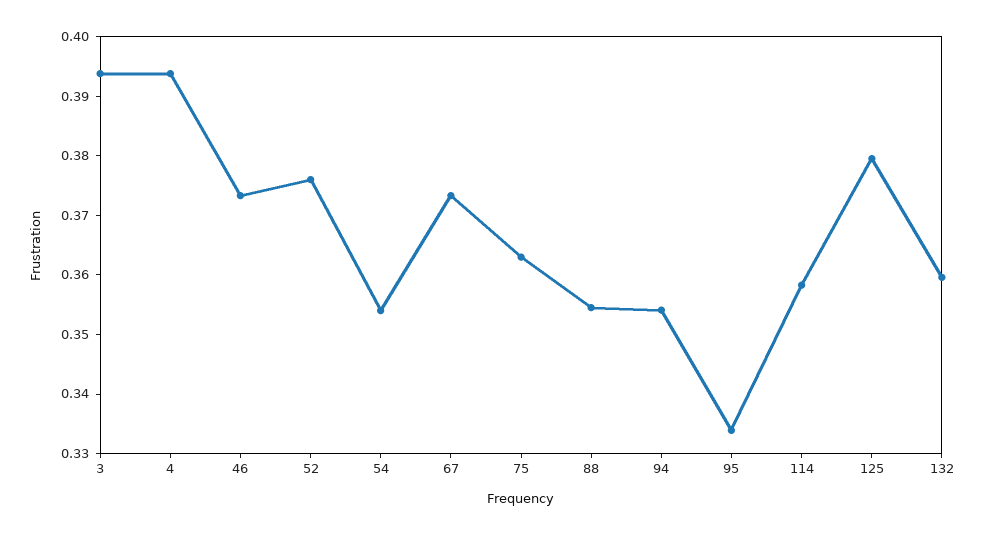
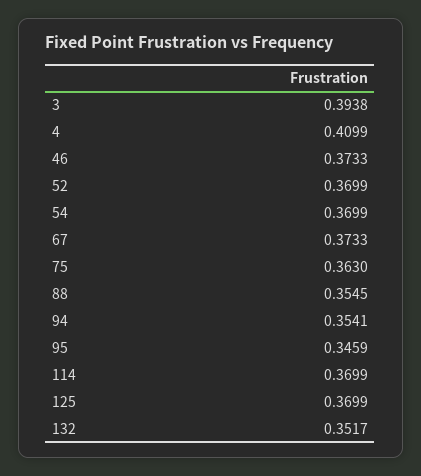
4: 0.394 -> 0.4099
52: 0.376 -> 0.3699
54: 0.354 -> 0.3699
95: 0.334 -> 0.3459
114: 0.358 -> 0.3699
125: 0.38 -> 0.3699
132: 0.36 -> 0.3517

